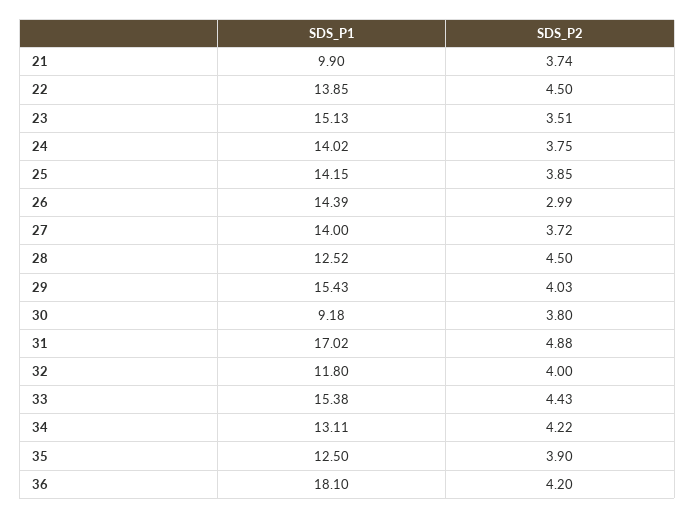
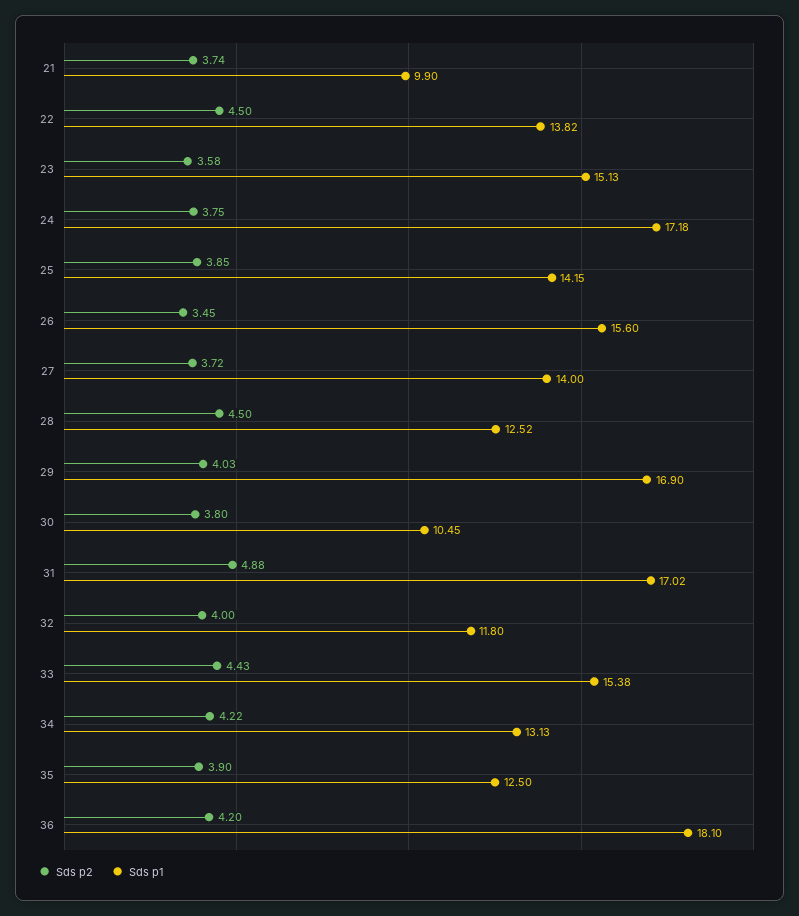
SDS_P1, 22: 13.85 -> 13.82
SDS_P2, 23: 3.51 -> 3.58
SDS_P1, 24: 14.02 -> 17.18
SDS_P1, 26: 14.39 -> 15.6
SDS_P2, 26: 2.99 -> 3.45
SDS_P1, 29: 15.43 -> 16.9
SDS_P1, 30: 9.18 -> 10.45
SDS_P1, 34: 13.11 -> 13.13

